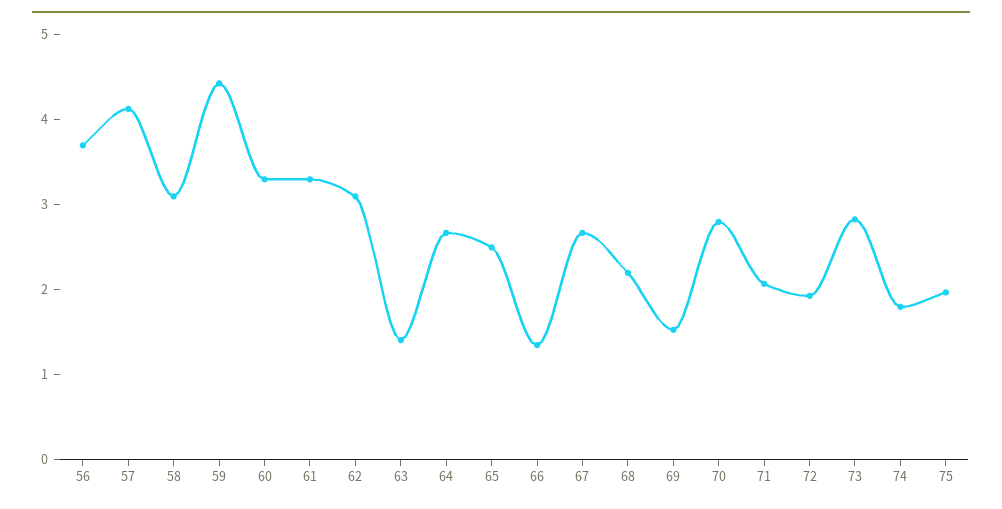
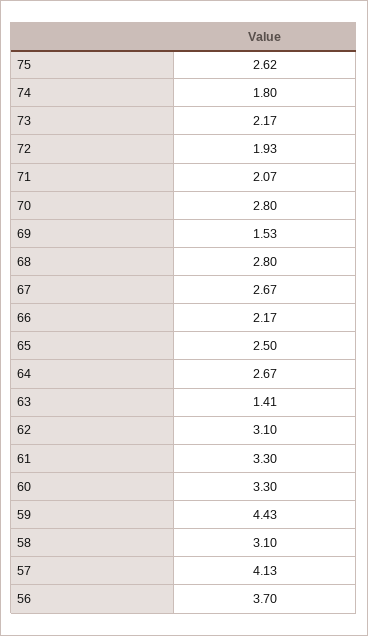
66: 1.4 -> 2.17
68: 2.2 -> 2.8
73: 2.8 -> 2.17
75: 2 -> 2.62

